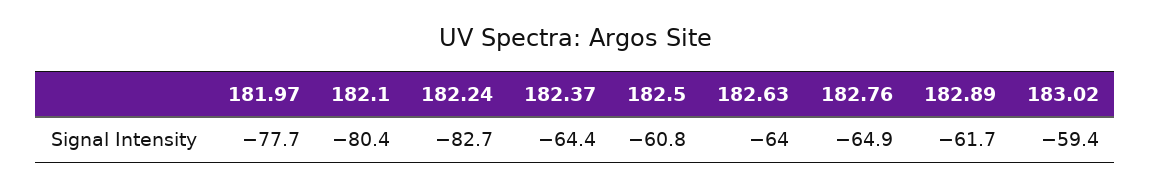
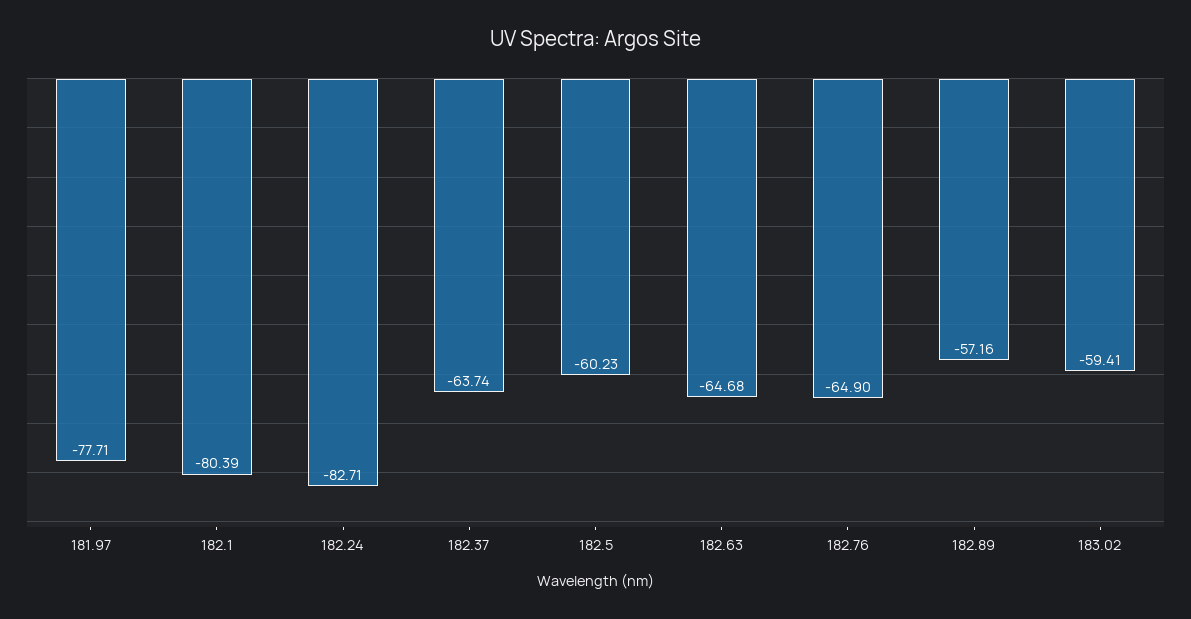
182.37: -64.4 -> -63.74
182.5: -60.8 -> -60.23
182.63: -64 -> -64.68
182.89: -61.7 -> -57.16

